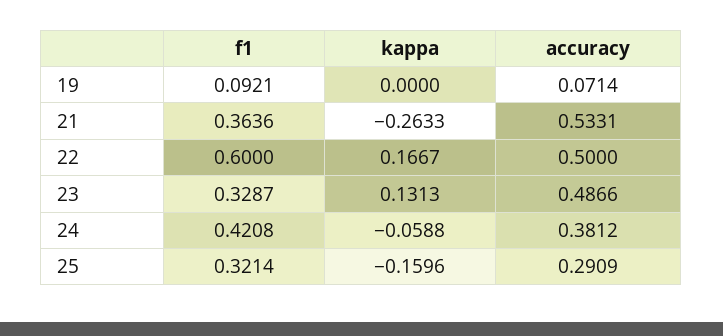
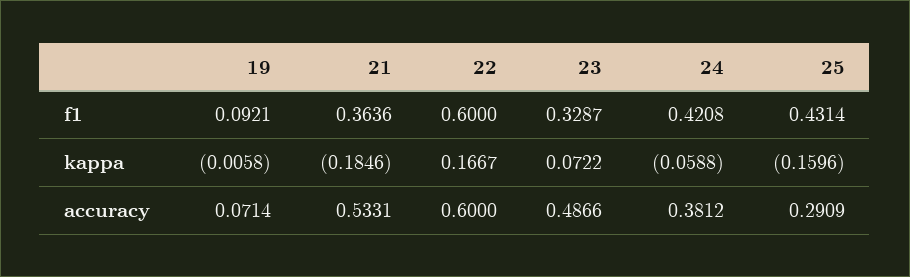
kappa, 19: 0 -> -0.0058
kappa, 21: -0.2633 -> -0.1846
accuracy, 22: 0.5 -> 0.6
kappa, 23: 0.1313 -> 0.0722
f1, 25: 0.3214 -> 0.4314

